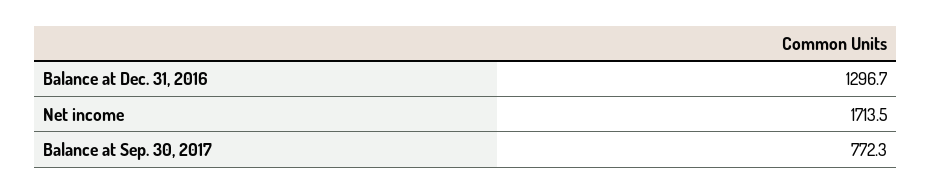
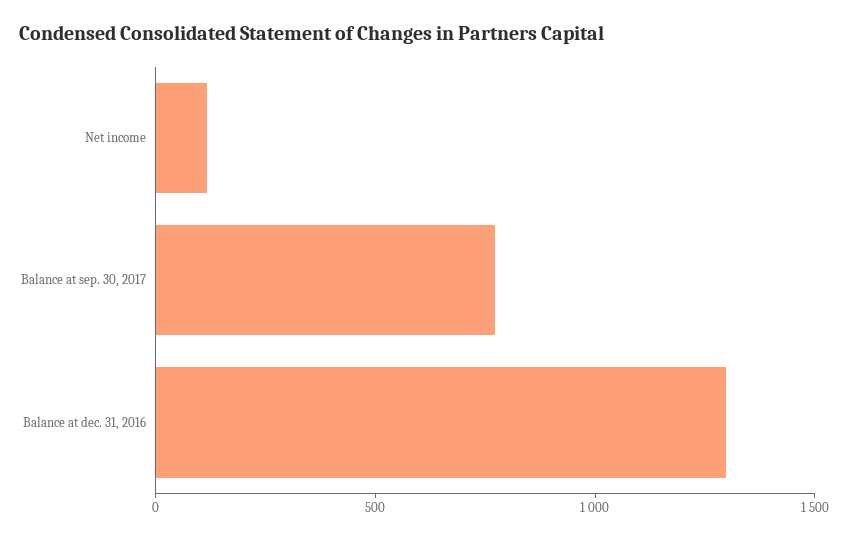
Net income: 1713.5 -> 100

